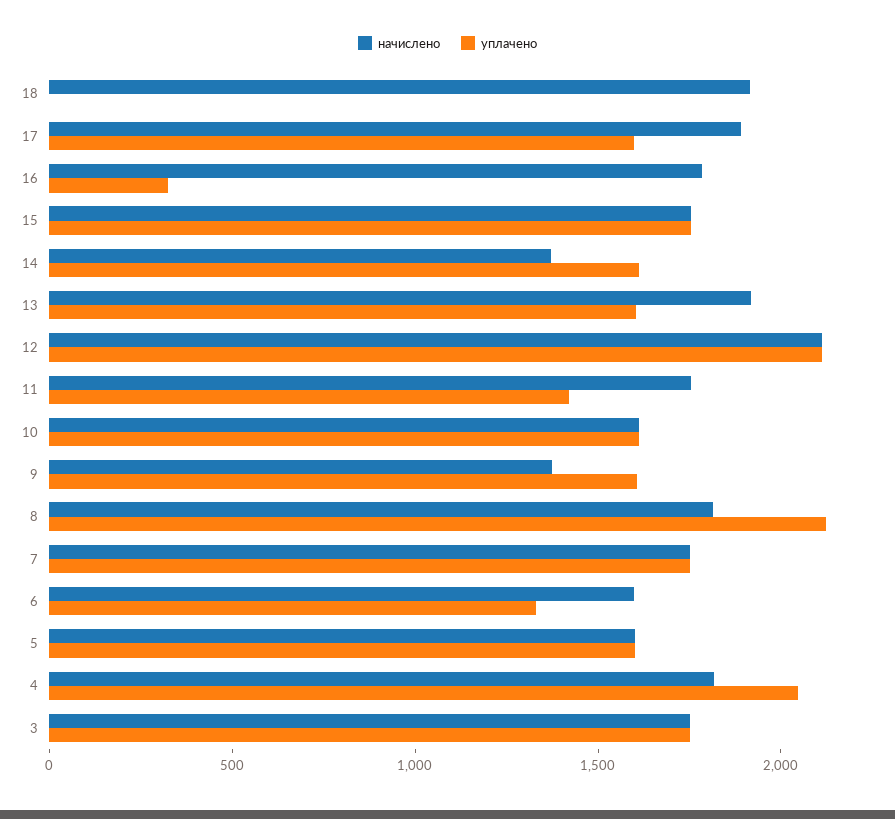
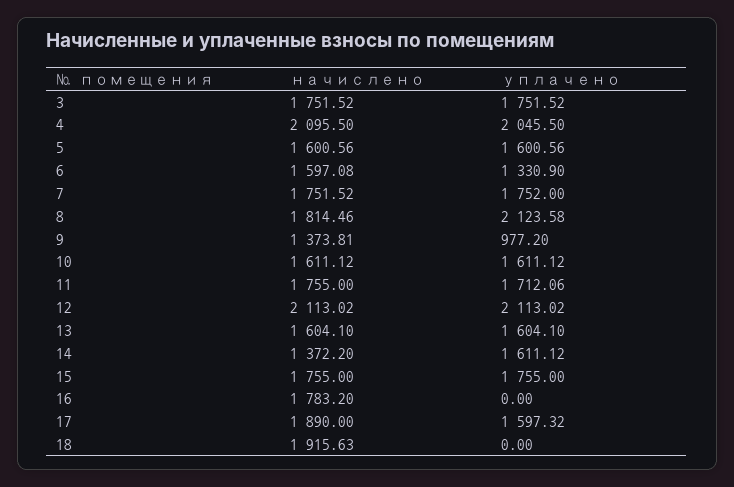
уплачено, 16: 300 -> 0
начислено, 13: 1900 -> 1604.1
уплачено, 11: 1400 -> 1712.06
уплачено, 9: 1600 -> 977.2
начислено, 4: 1800 -> 2095.5

